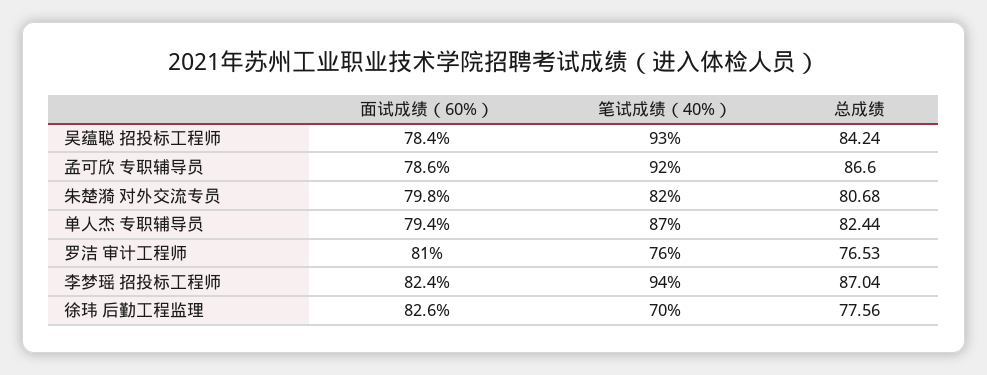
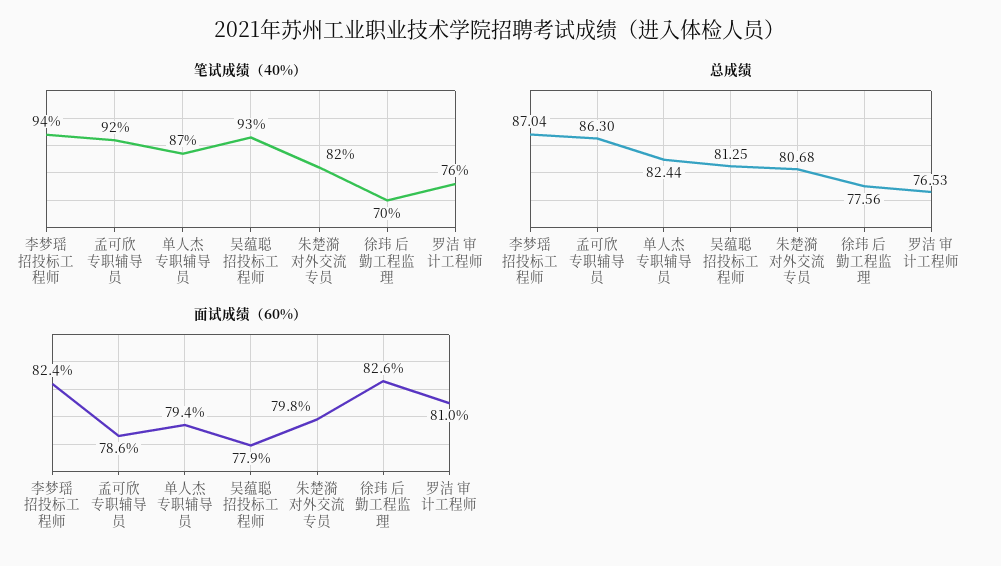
面试成绩（60%）, 吴蕴聪 招投标工程师: 78.4 -> 77.9
总成绩, 吴蕴聪 招投标工程师: 84.24 -> 81.25
总成绩, 孟可欣 专职辅导员: 86.6 -> 86.3

